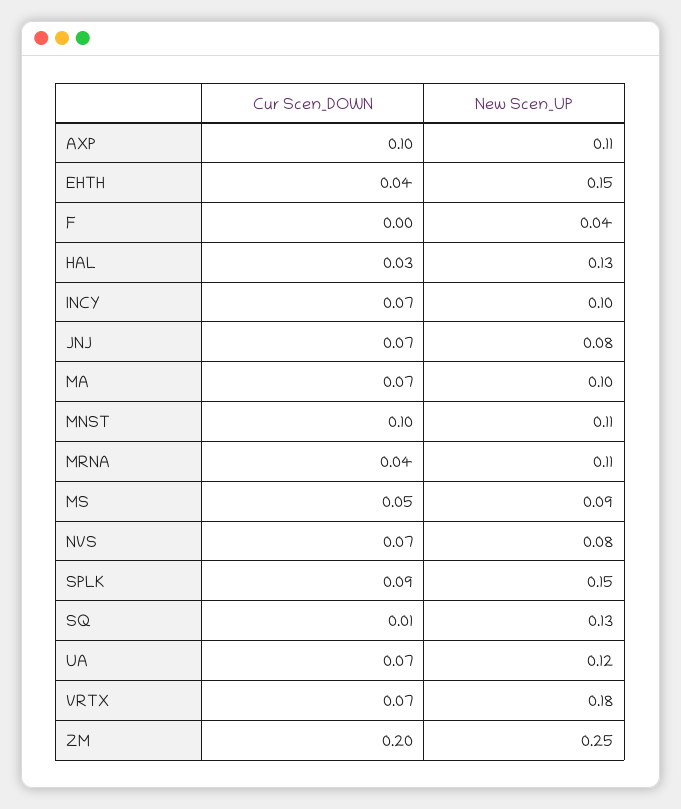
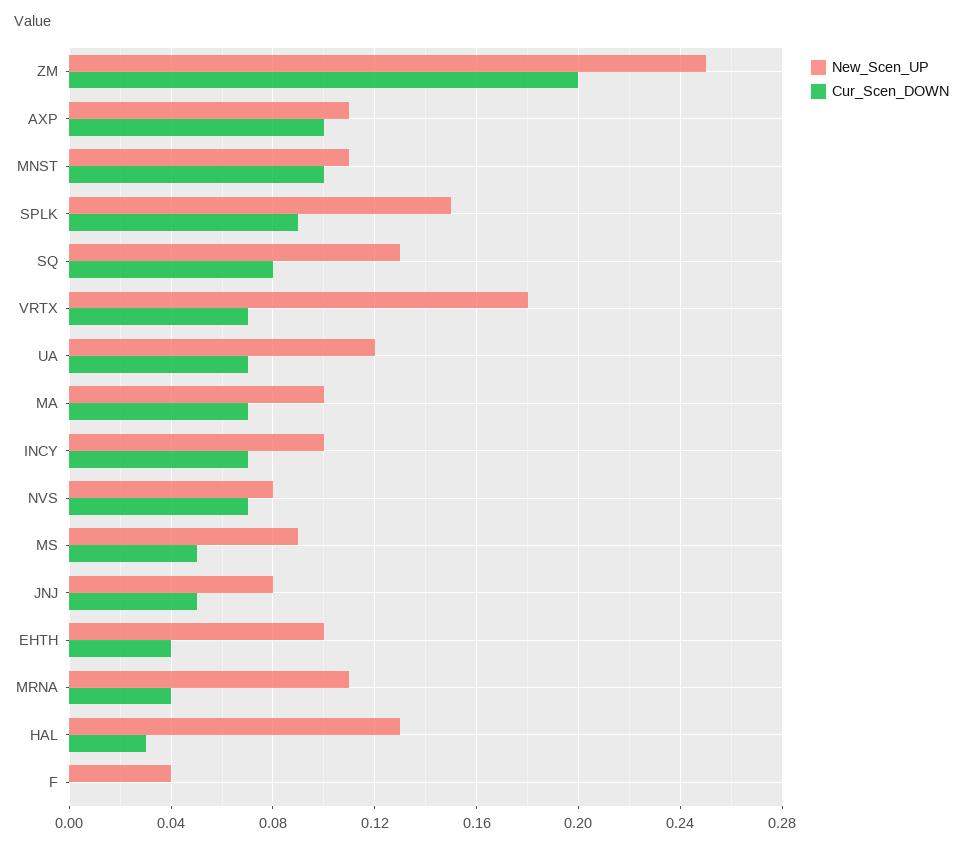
New Scen_UP, EHTH: 0.15 -> 0.1
Cur Scen_DOWN, JNJ: 0.07 -> 0.05
Cur Scen_DOWN, SQ: 0.01 -> 0.08

